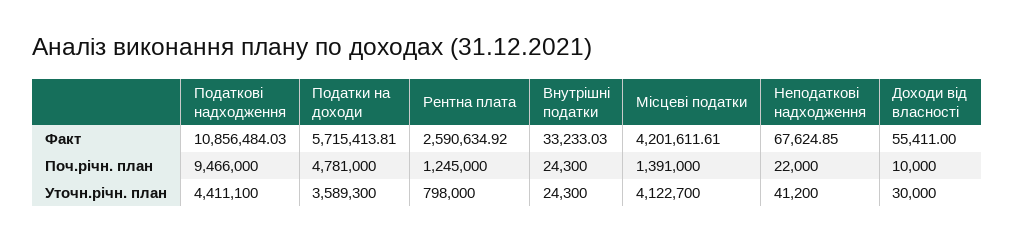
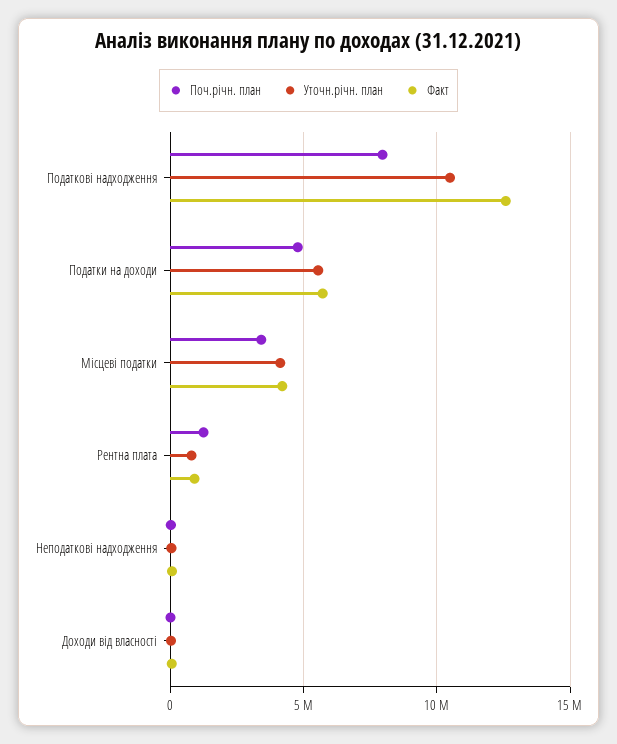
Факт, Податкові надходження: 10856484.03 -> 12500000
Факт, Рентна плата: 2590634.92 -> 1000000
Факт, Внутрішні податки: 33233.03 -> none
Поч.річн. план, Податкові надходження: 9466000 -> 8000000
Поч.річн. план, Внутрішні податки: 24300 -> none
Поч.річн. план, Місцеві податки: 1391000 -> 3500000
Уточн.річн. план, Податкові надходження: 4411100 -> 10500000
Уточн.річн. план, Податки на доходи: 3589300 -> 5500000
Уточн.річн. план, Внутрішні податки: 24300 -> none

